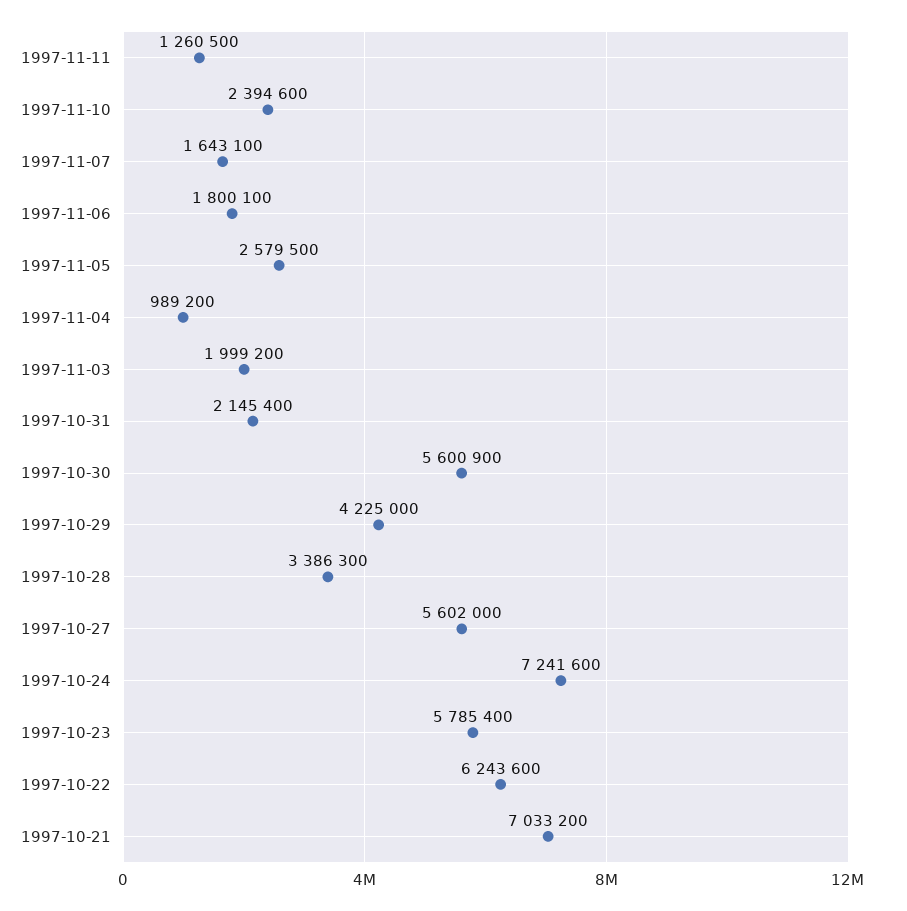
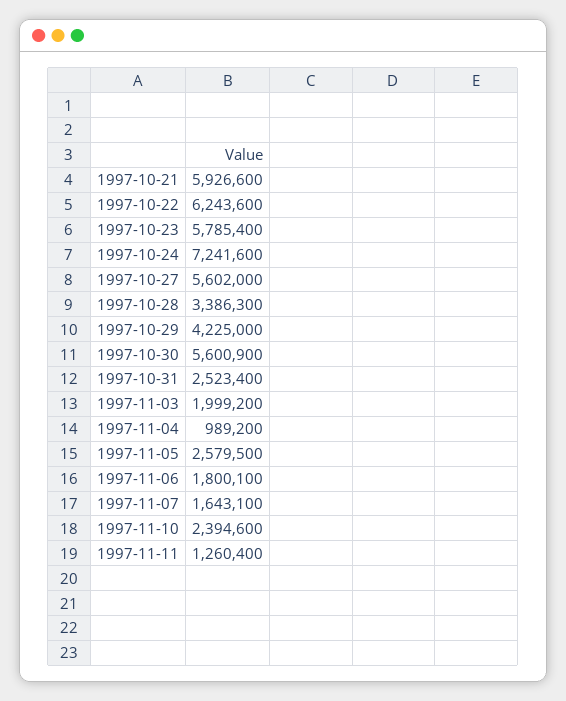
1997-11-11: 1260500 -> 1260400
1997-10-31: 2145400 -> 2523400
1997-10-21: 7033200 -> 5926600

